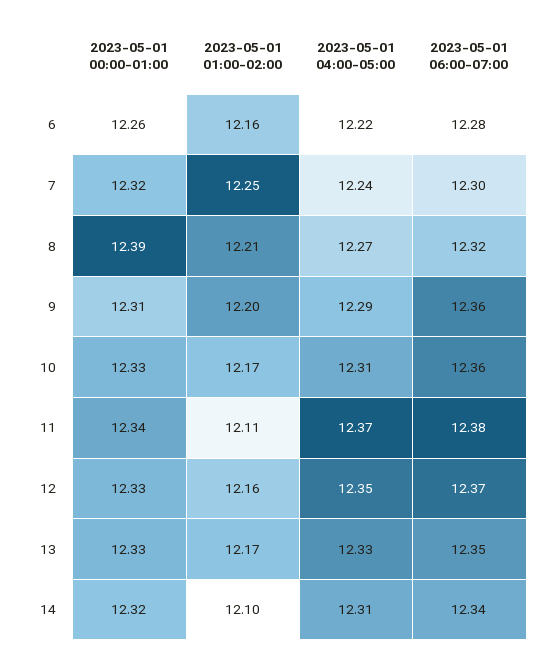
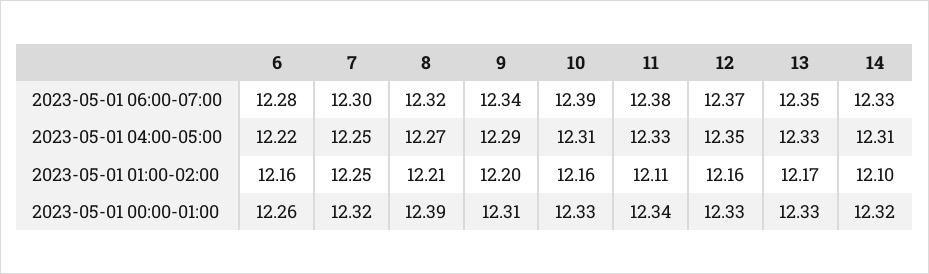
2023-05-01 04:00-05:00, 7: 12.24 -> 12.25
2023-05-01 06:00-07:00, 9: 12.36 -> 12.34
2023-05-01 01:00-02:00, 10: 12.17 -> 12.16
2023-05-01 06:00-07:00, 10: 12.36 -> 12.39
2023-05-01 04:00-05:00, 11: 12.37 -> 12.33
2023-05-01 06:00-07:00, 14: 12.34 -> 12.33

